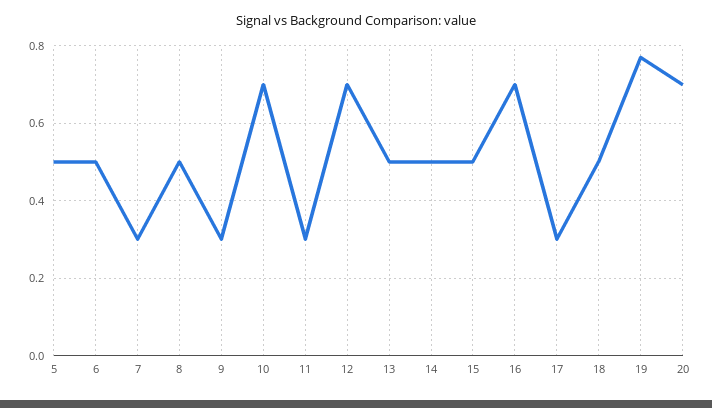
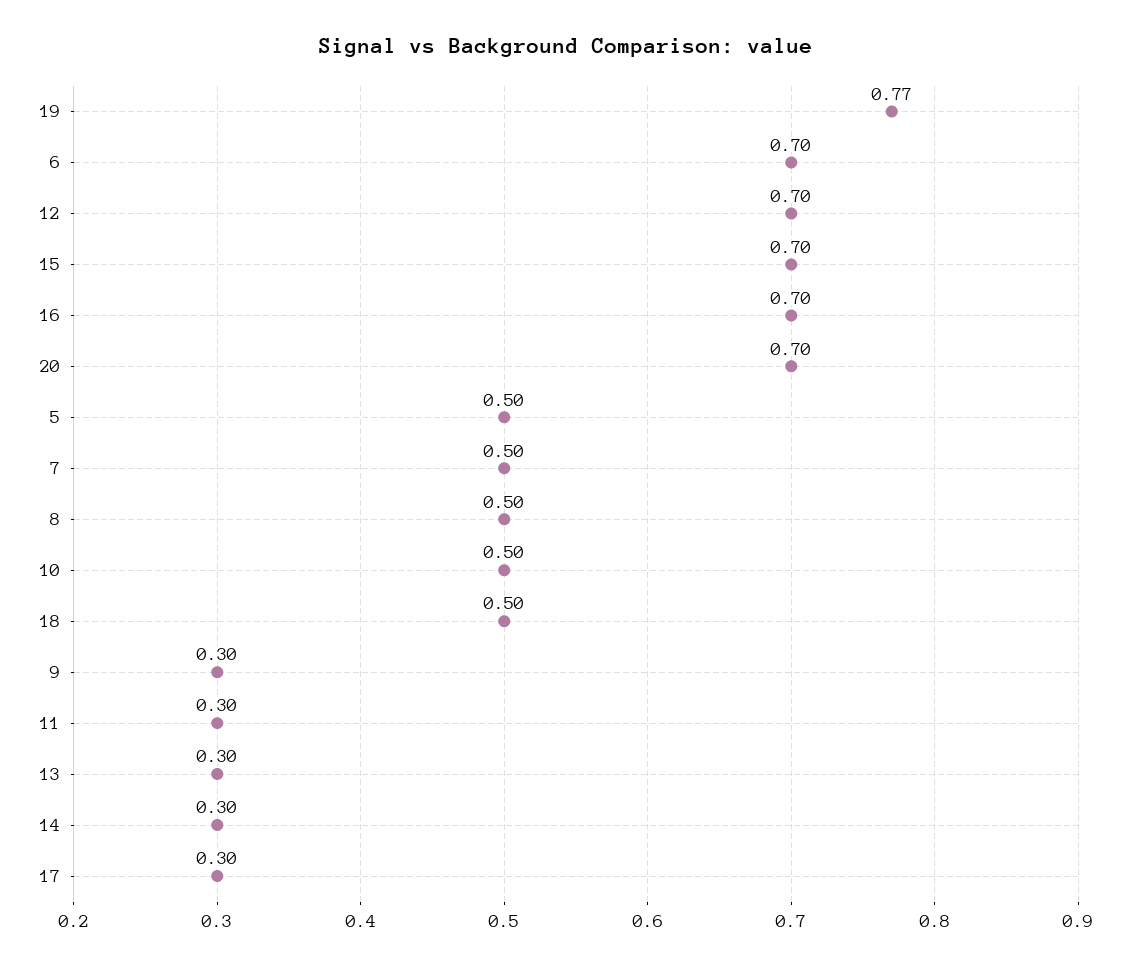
6: 0.5 -> 0.7
7: 0.3 -> 0.5
10: 0.7 -> 0.5
13: 0.5 -> 0.3
14: 0.5 -> 0.3
15: 0.5 -> 0.7

